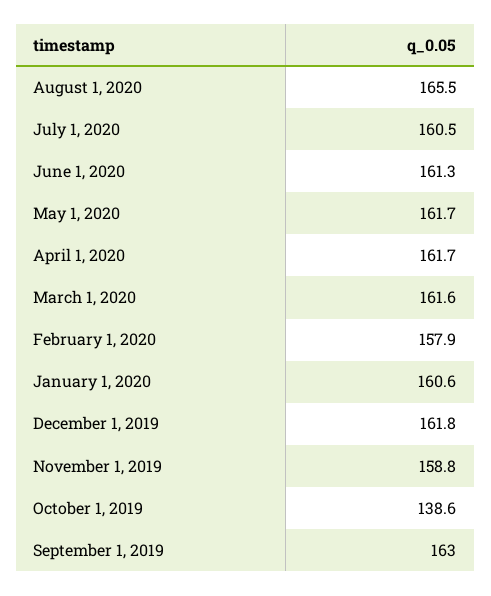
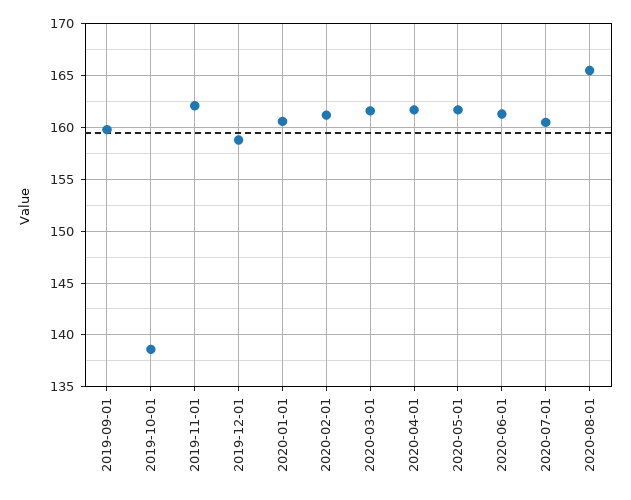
February 1, 2020: 157.9 -> 161
December 1, 2019: 161.8 -> 159
November 1, 2019: 158.8 -> 162
September 1, 2019: 163 -> 160

